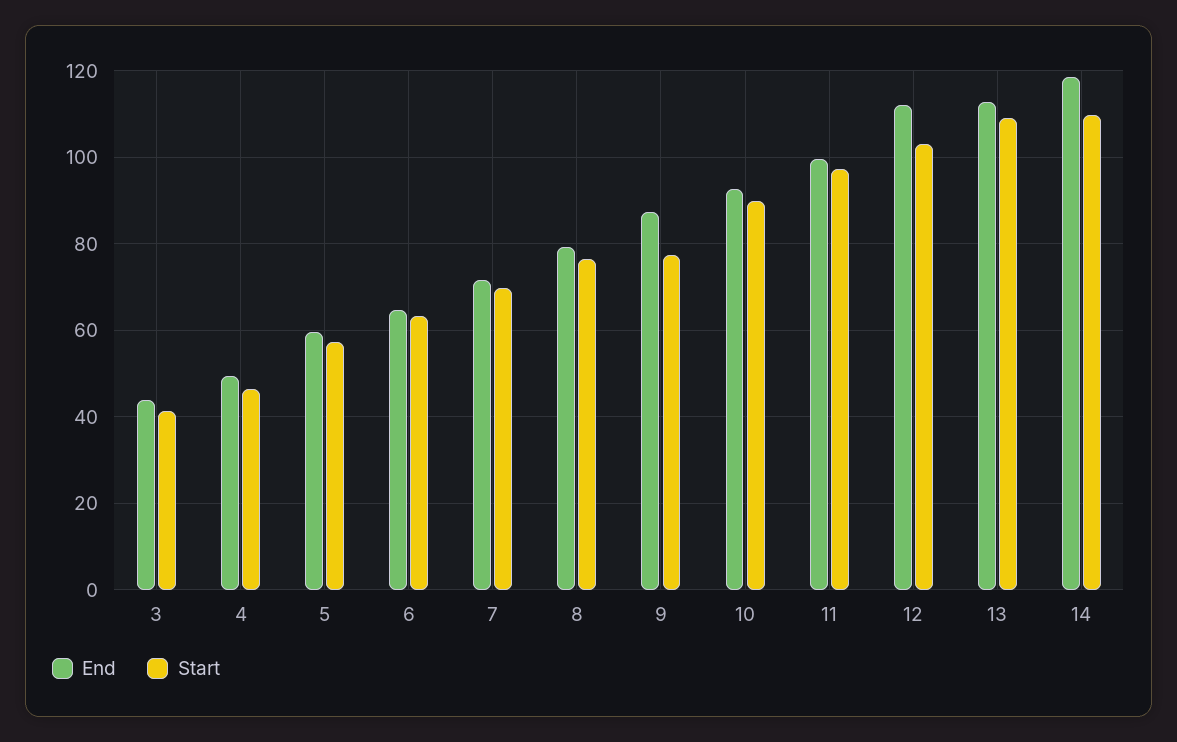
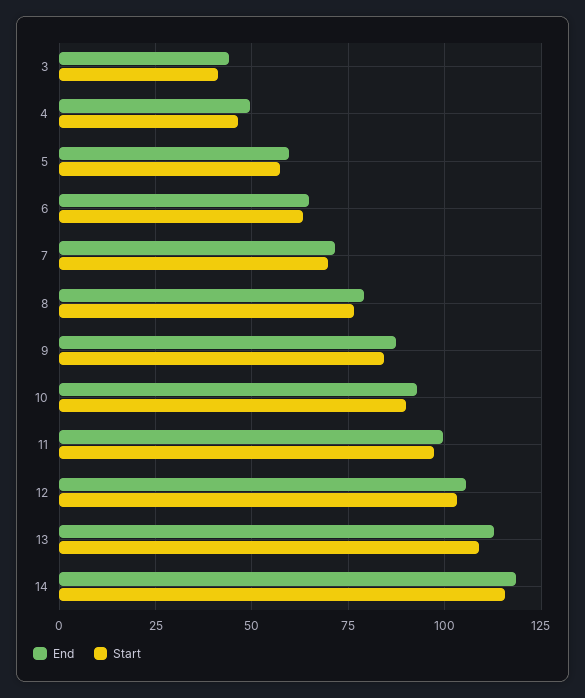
Start, 9: 78 -> 85
End, 12: 112 -> 105
Start, 14: 110 -> 115

